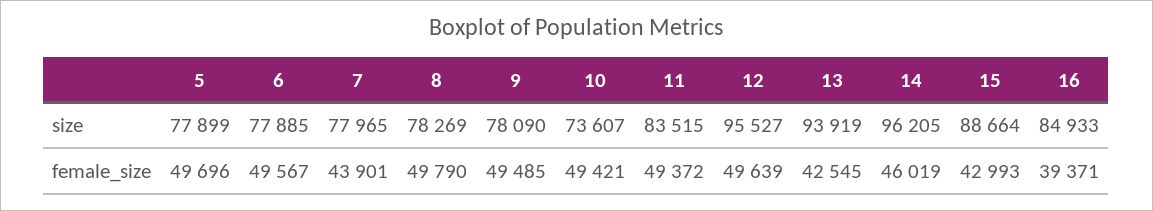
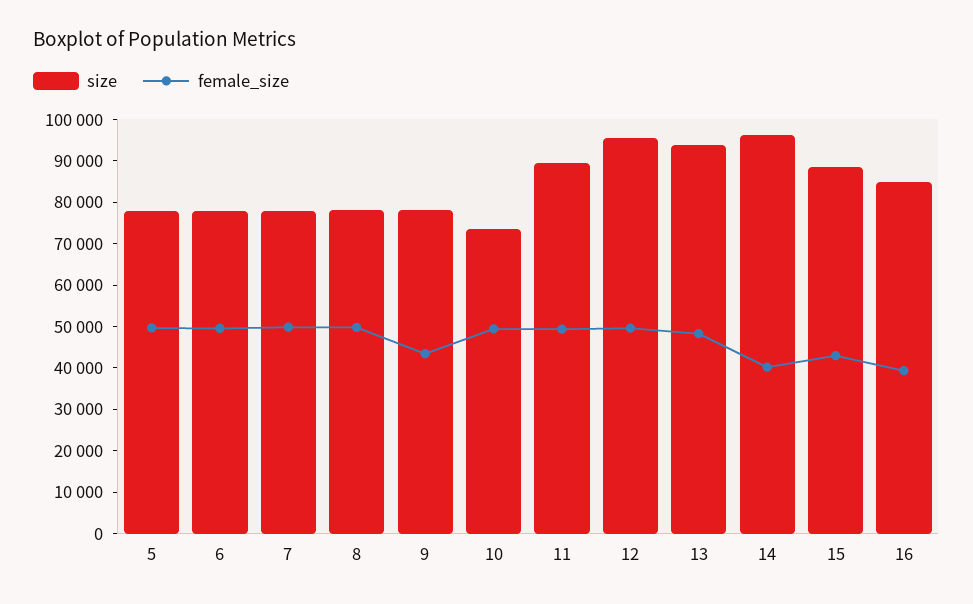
size, 11: 83515 -> 90000
female_size, 7: 43901 -> 50000
female_size, 9: 49485 -> 44000
female_size, 13: 42545 -> 48000
female_size, 14: 46019 -> 40000

